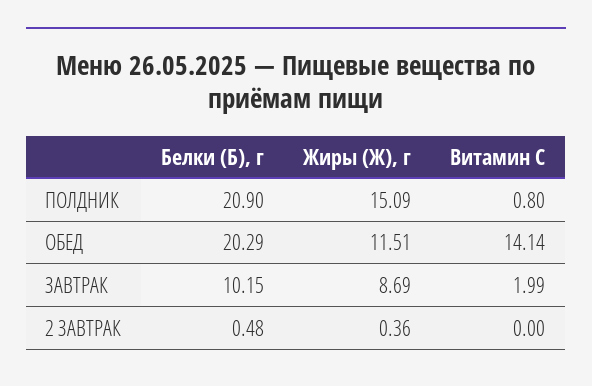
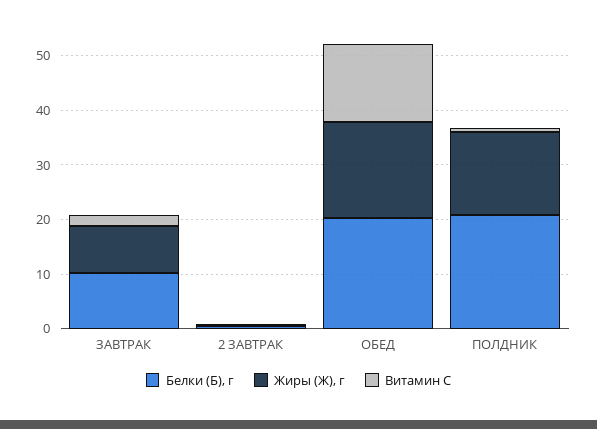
Жиры (Ж), г, ОБЕД: 11.51 -> 18

